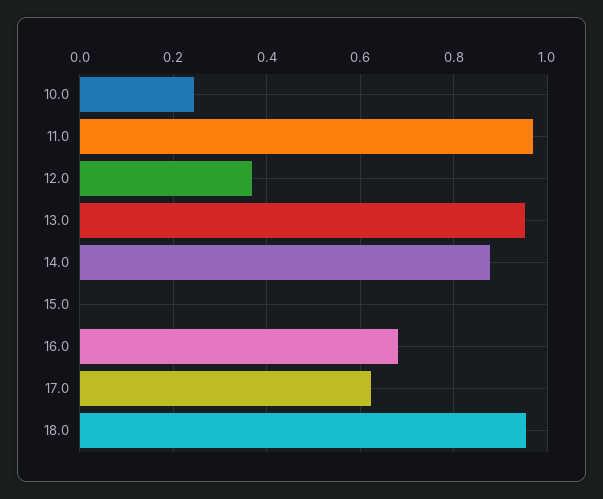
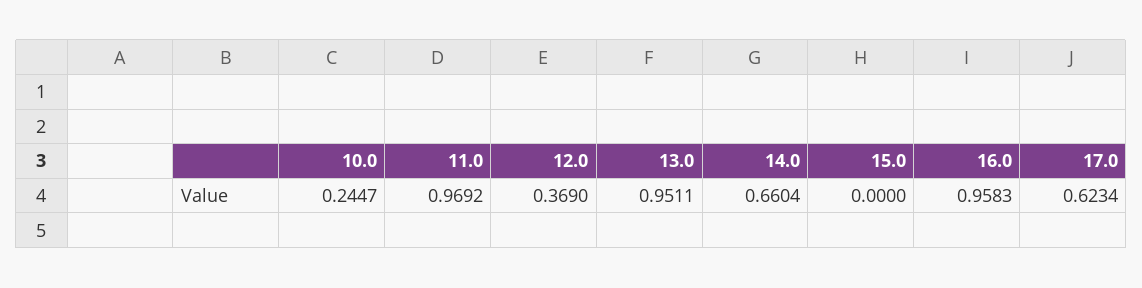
14.0: 0.88 -> 0.6604
16.0: 0.68 -> 0.9583
18.0: 0.96 -> none

